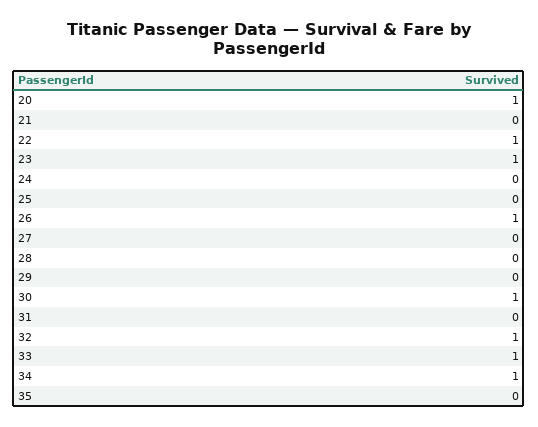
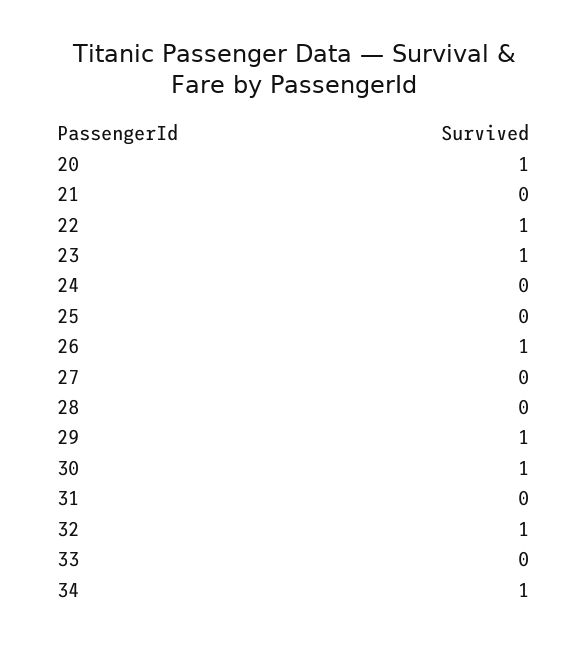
29: 0 -> 1
33: 1 -> 0
35: 0 -> none

